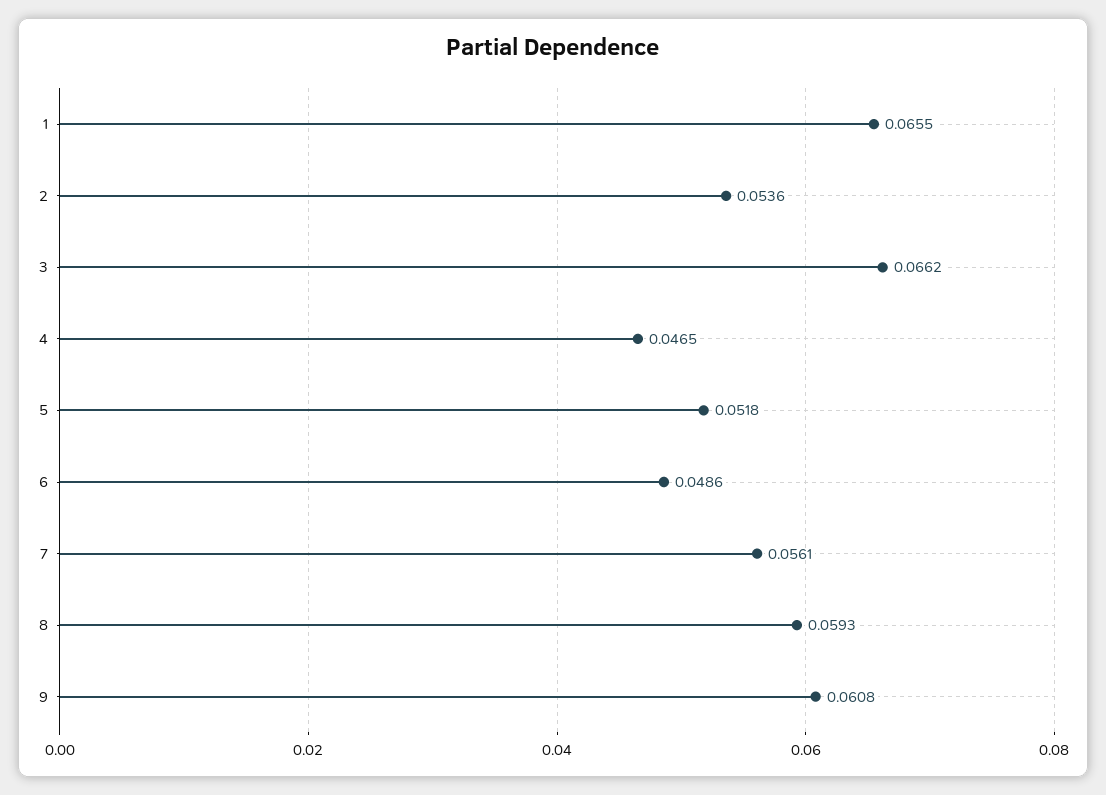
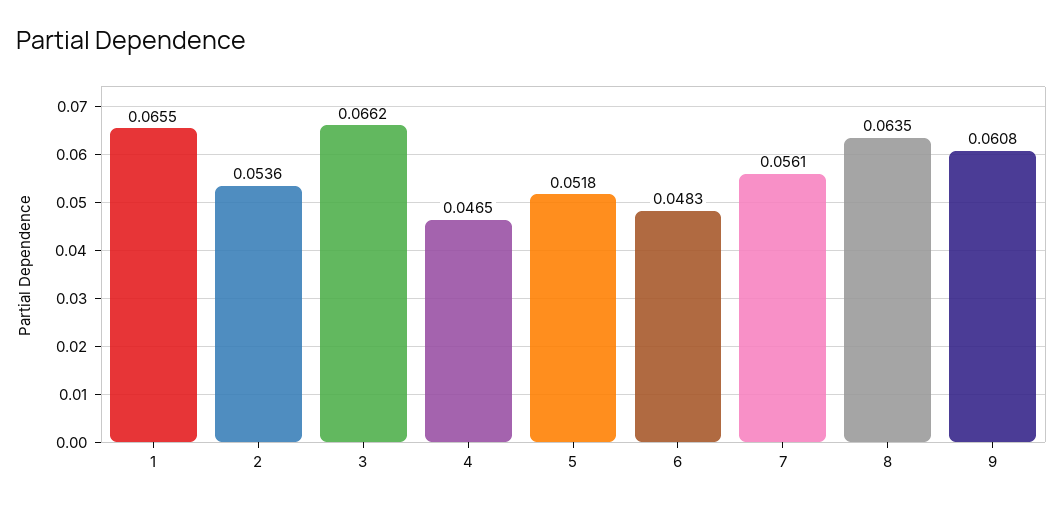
6: 0.0486 -> 0.0483
8: 0.0593 -> 0.0635

